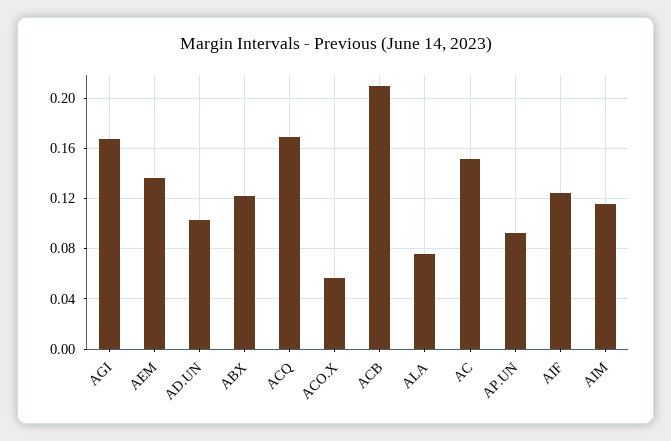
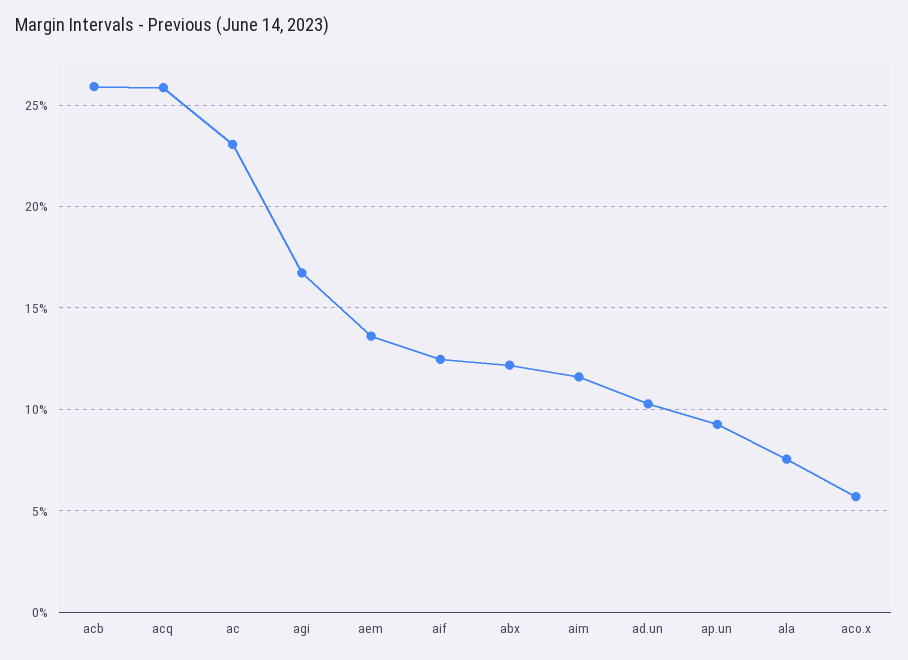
ACQ: 0.17 -> 0.26
ACB: 0.21 -> 0.26
AC: 0.15 -> 0.23

